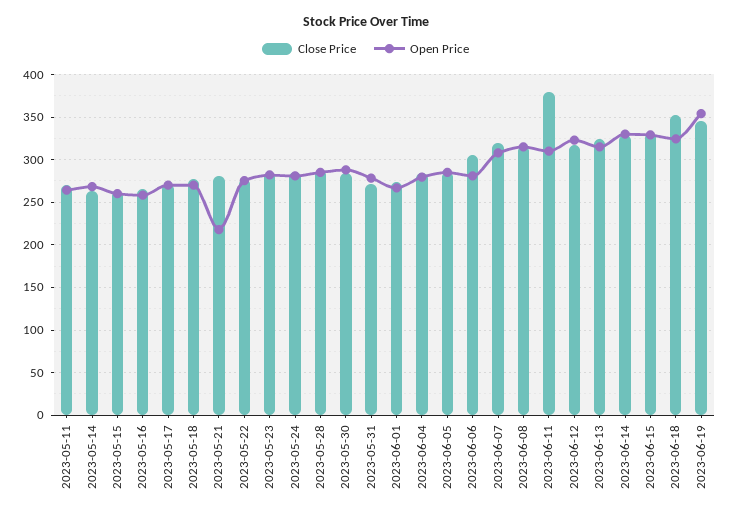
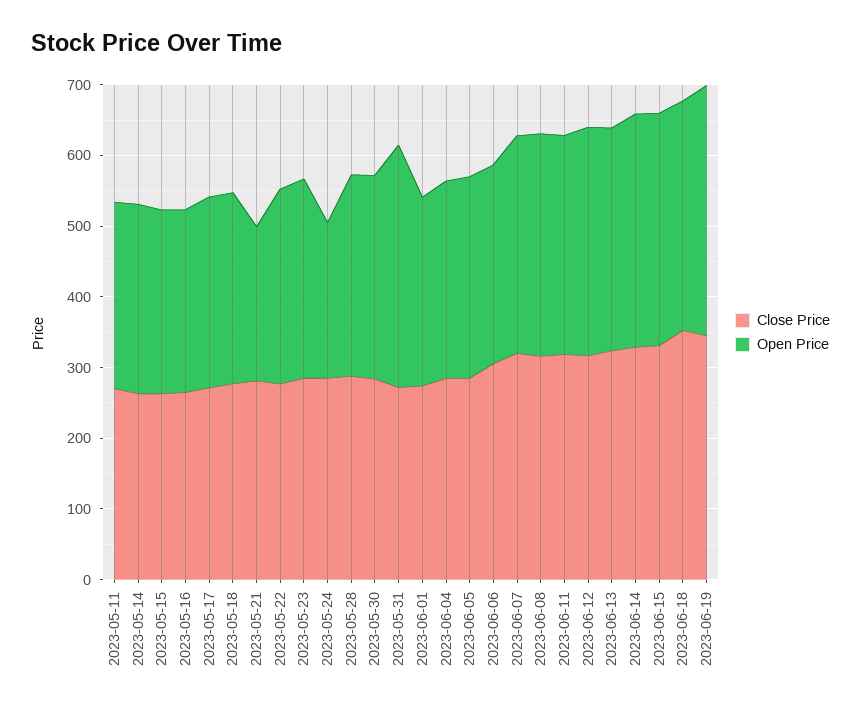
Open Price, 2023-05-24: 280 -> 220
Open Price, 2023-05-31: 280 -> 340
Close Price, 2023-06-11: 380 -> 320

